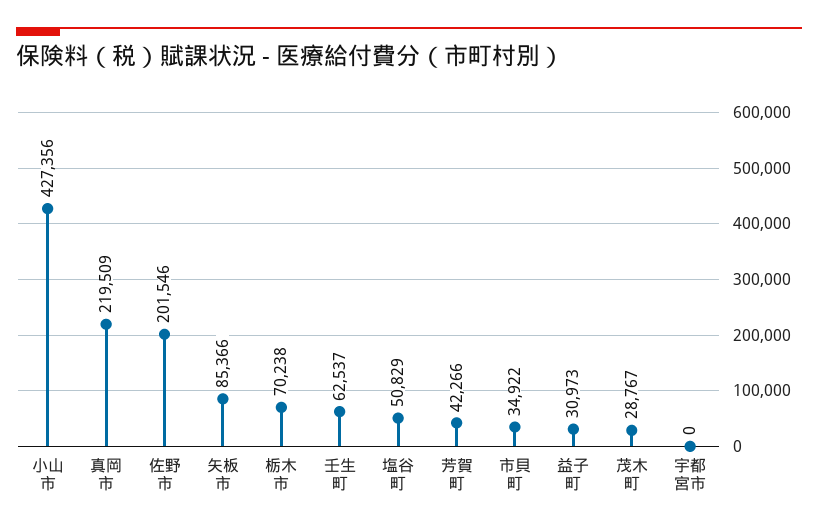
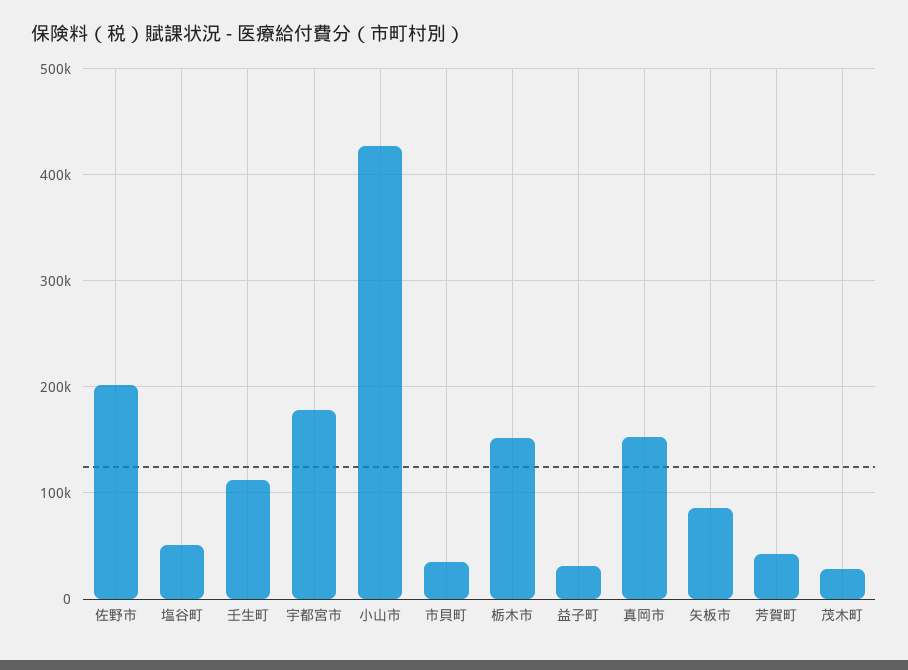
真岡市: 219509 -> 150000
栃木市: 70238 -> 150000
壬生町: 62537 -> 110000
宇都宮市: 0 -> 180000

